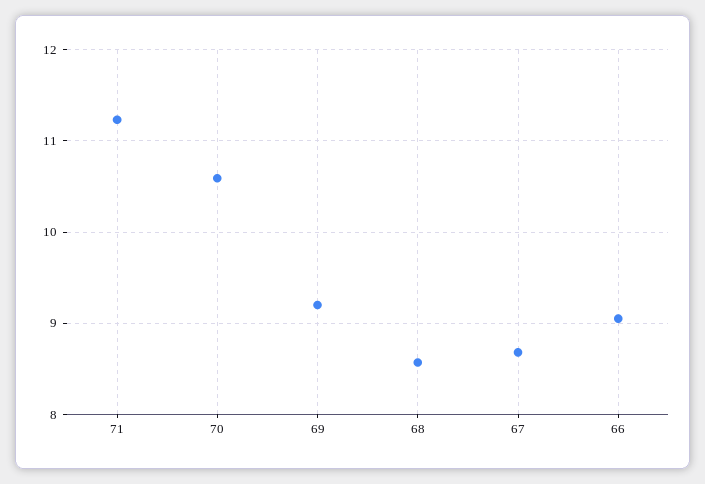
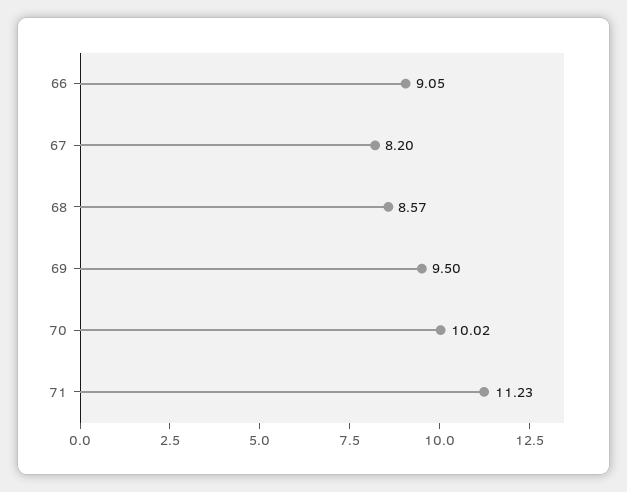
70: 10.6 -> 10.02
69: 9.2 -> 9.5
67: 8.7 -> 8.2

